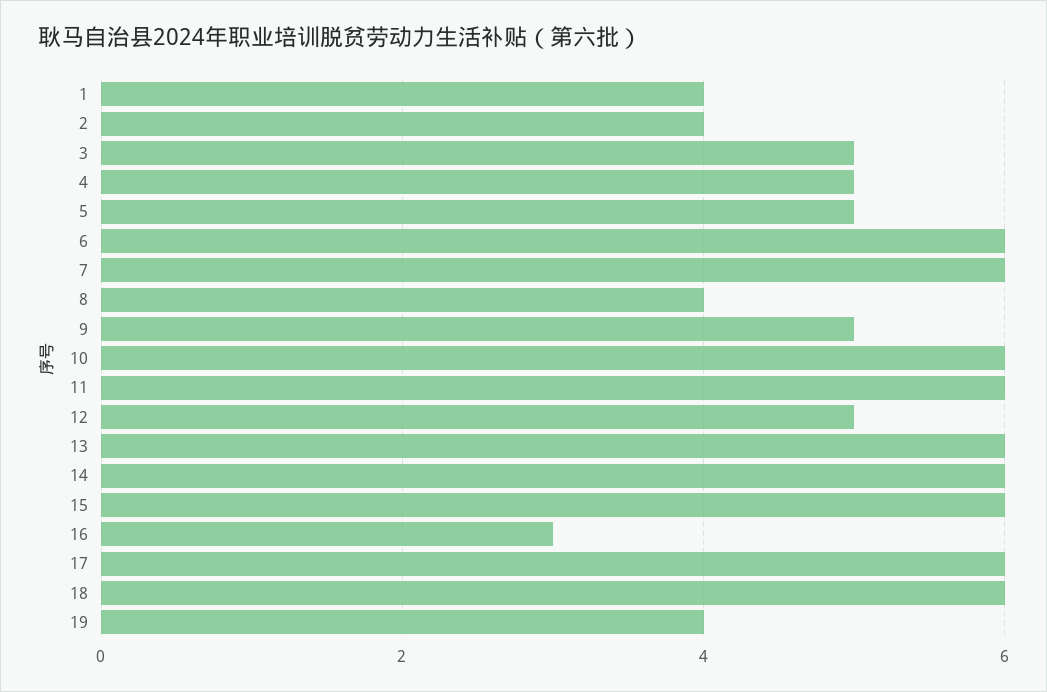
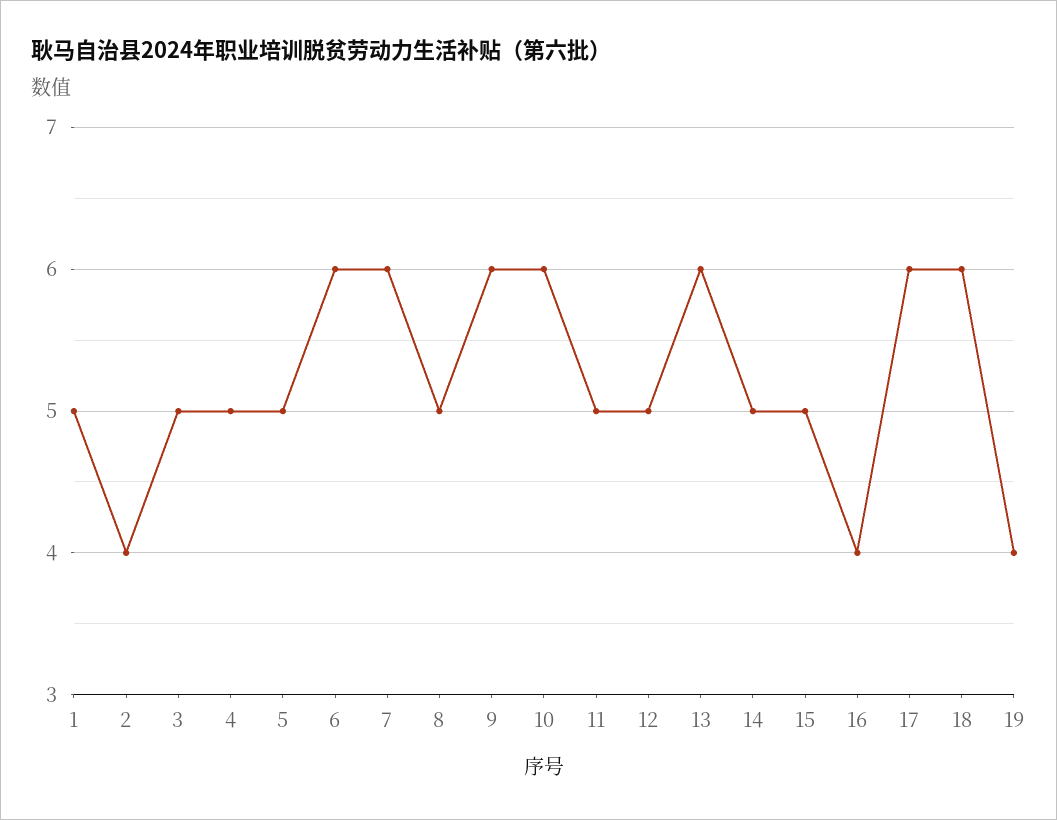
1: 4 -> 5
8: 4 -> 5
9: 5 -> 6
11: 6 -> 5
14: 6 -> 5
15: 6 -> 5
16: 3 -> 4

